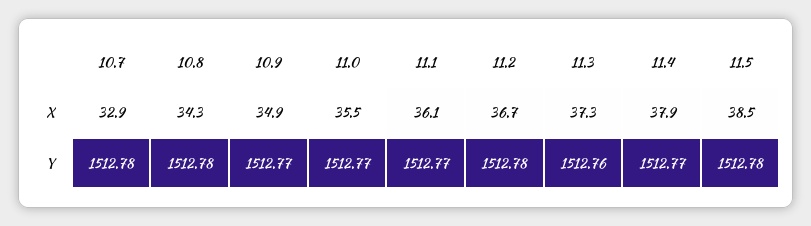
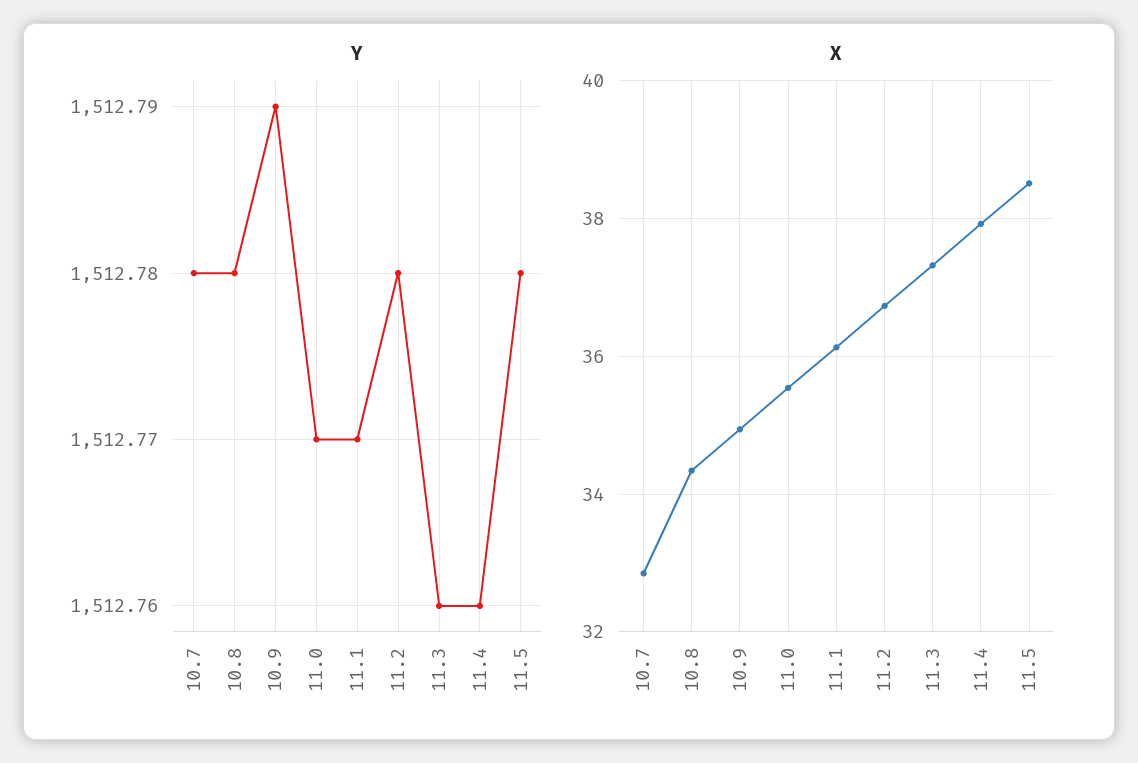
Y, 10.9: 1512.77 -> 1512.79
Y, 11.4: 1512.77 -> 1512.76

